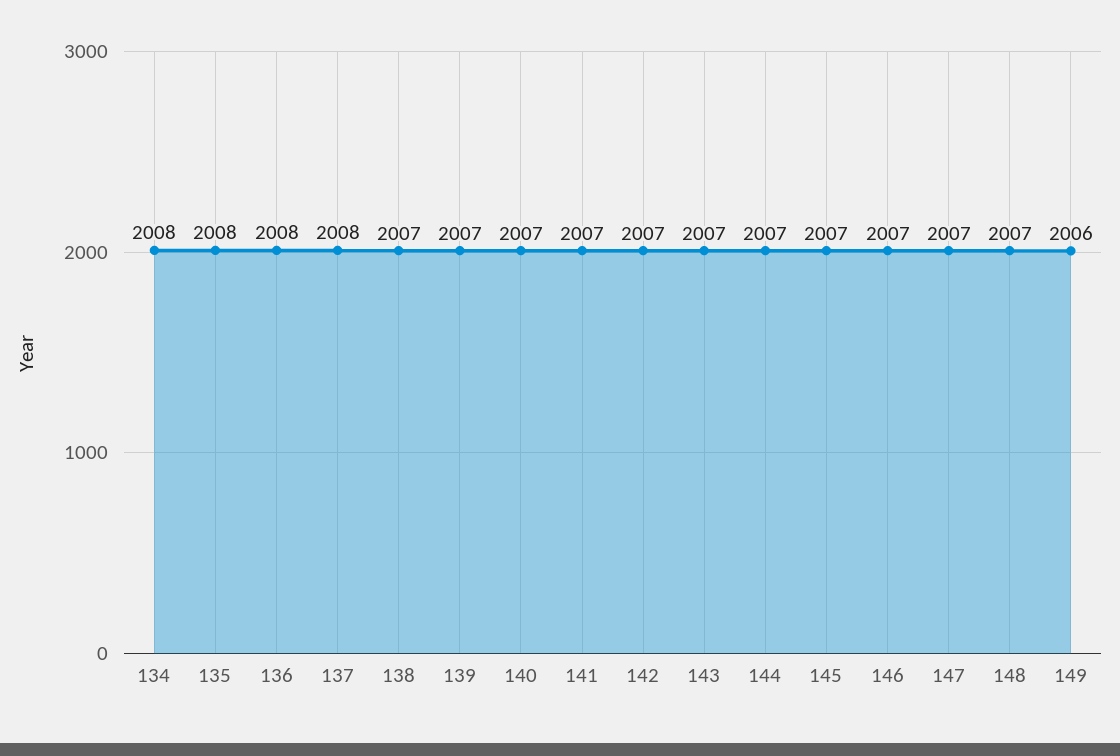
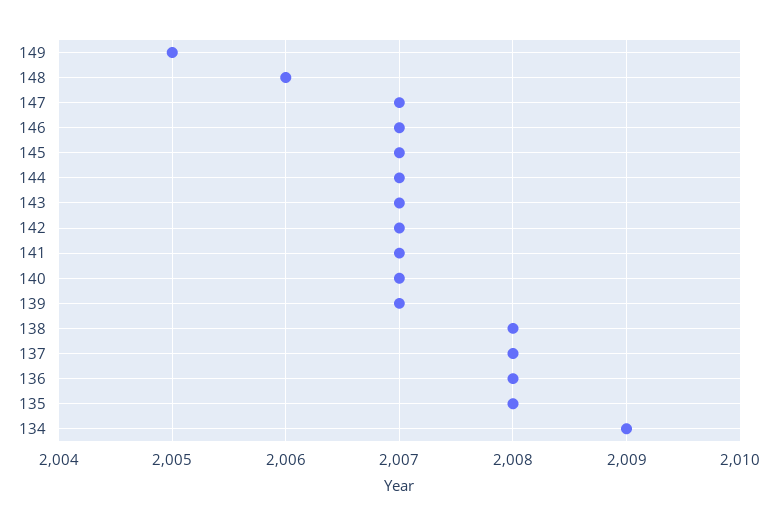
134: 2008 -> 2009
138: 2007 -> 2008
148: 2007 -> 2006
149: 2006 -> 2005

